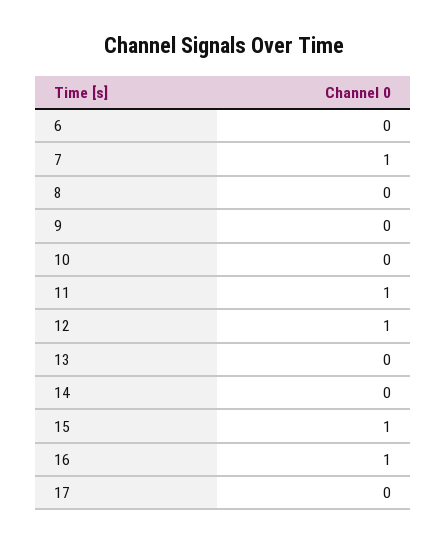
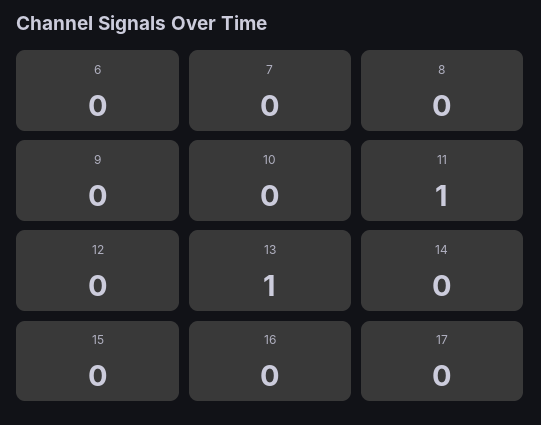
7: 1 -> 0
12: 1 -> 0
13: 0 -> 1
15: 1 -> 0
16: 1 -> 0

